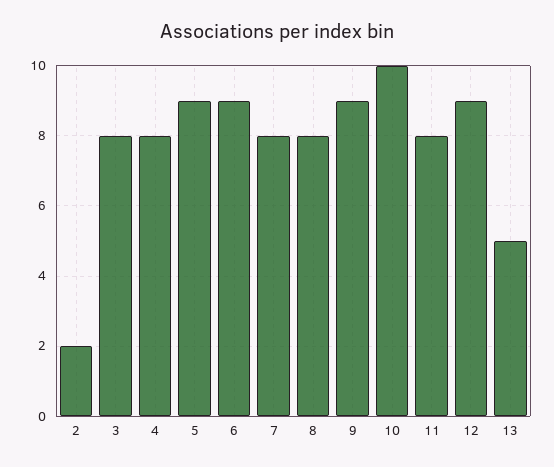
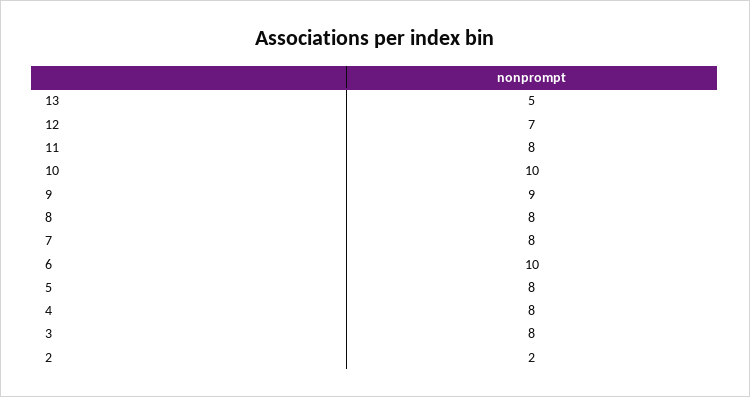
5: 9 -> 8
6: 9 -> 10
12: 9 -> 7

